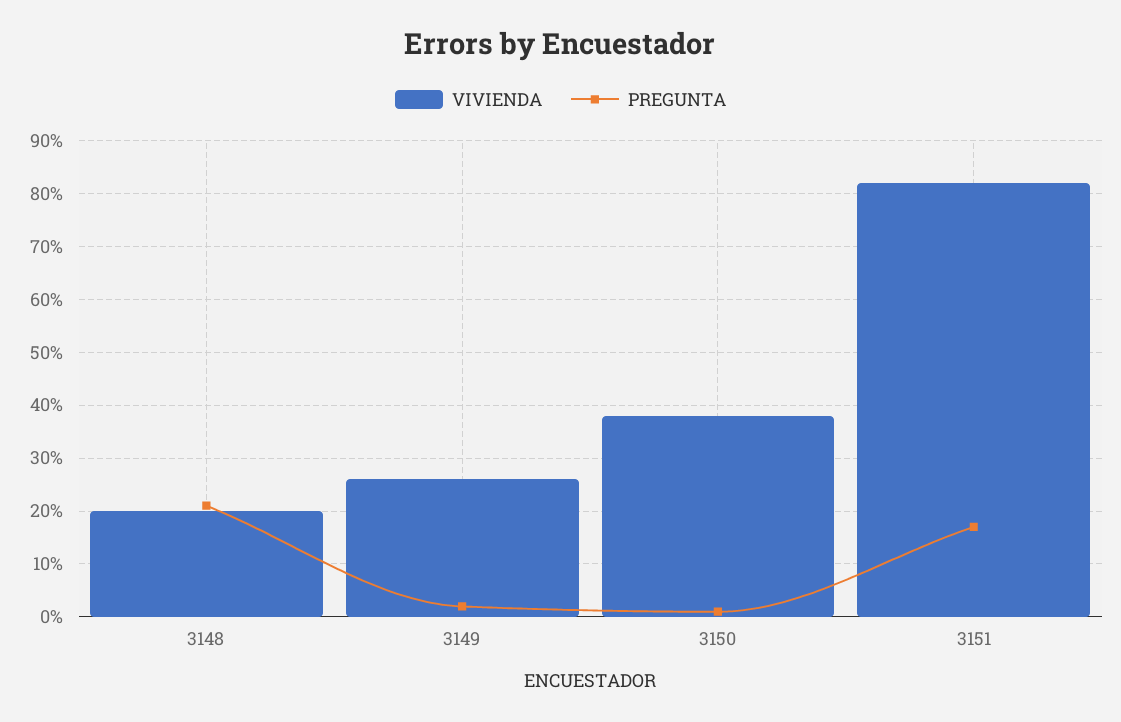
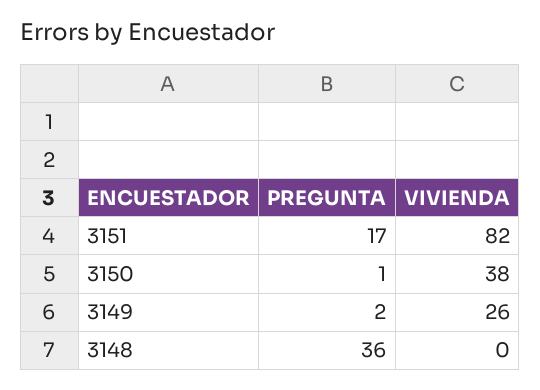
VIVIENDA, 3148: 20 -> 0
PREGUNTA, 3148: 20 -> 36

